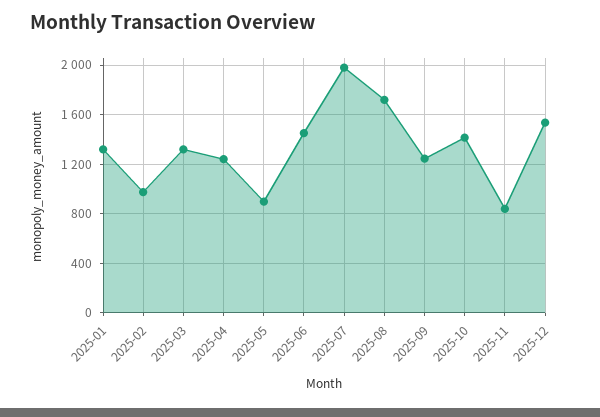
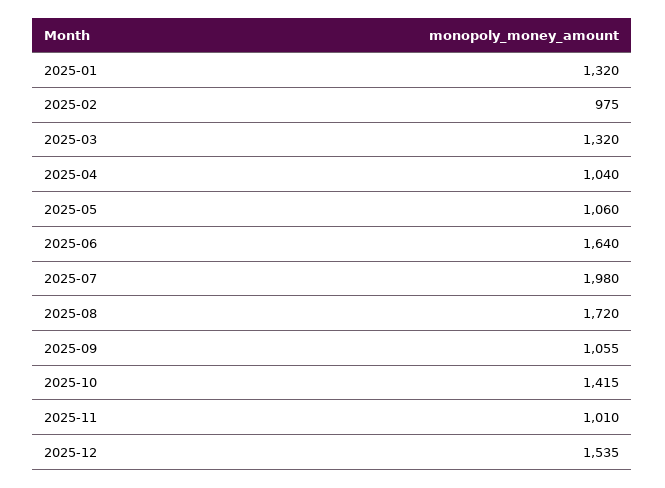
2025-04: 1250 -> 1040
2025-05: 900 -> 1060
2025-06: 1450 -> 1640
2025-09: 1250 -> 1055
2025-11: 850 -> 1010

